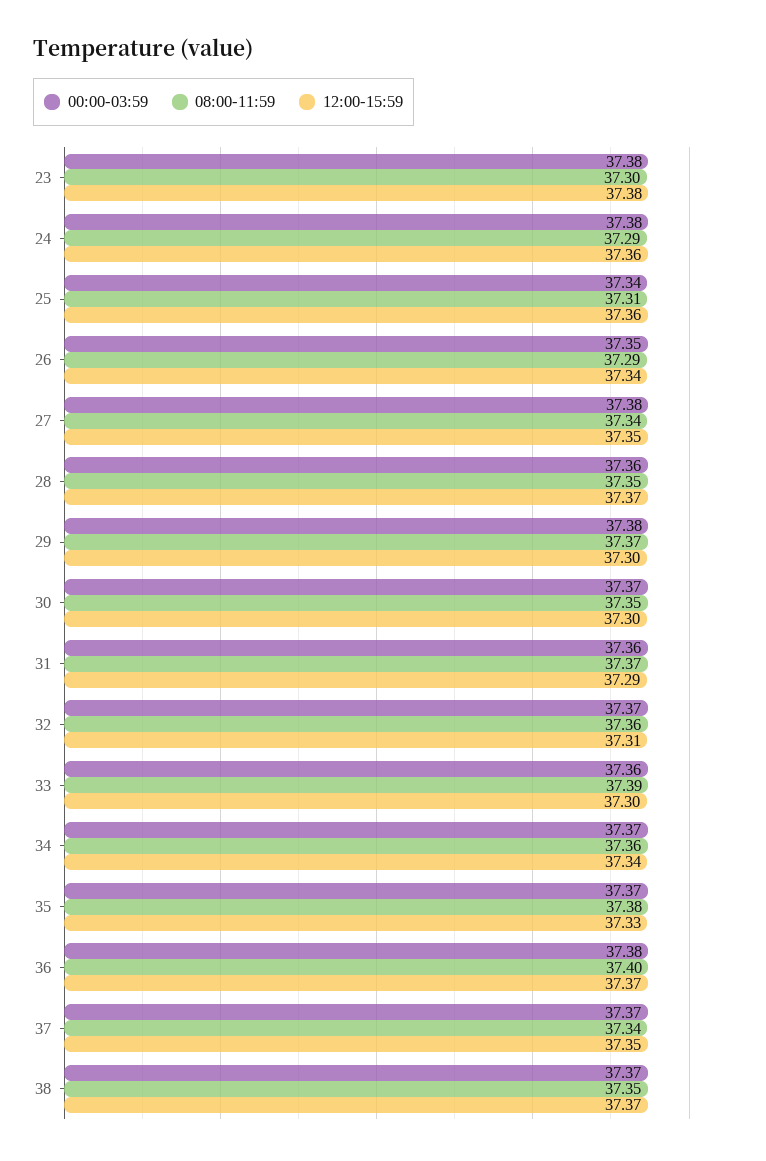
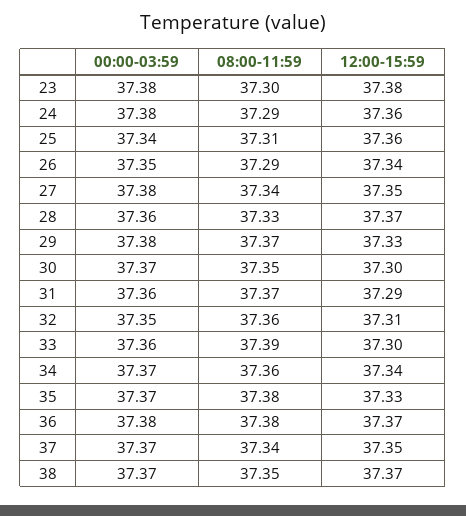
08:00-11:59, 28: 37.35 -> 37.33
12:00-15:59, 29: 37.3 -> 37.33
00:00-03:59, 32: 37.37 -> 37.35
08:00-11:59, 36: 37.4 -> 37.38

